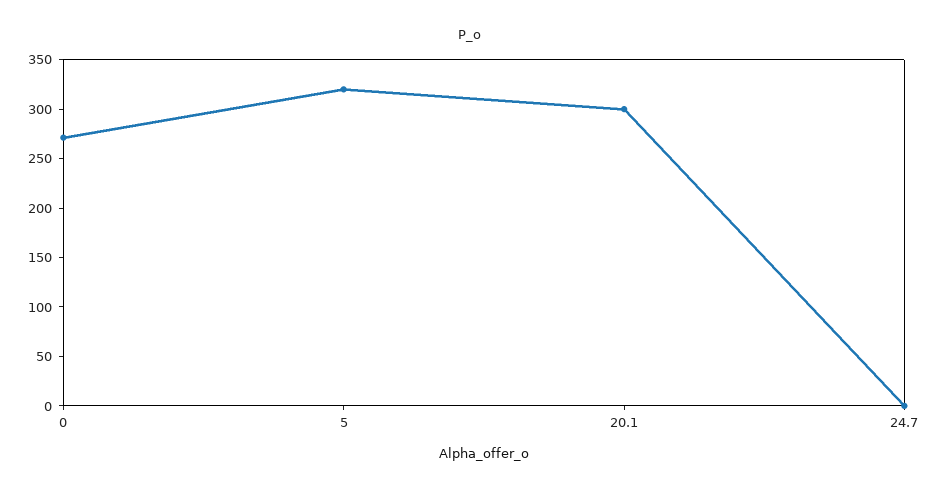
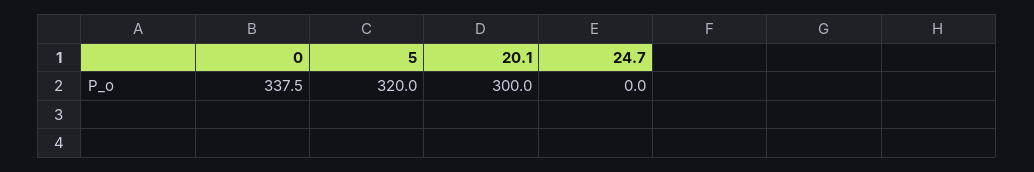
0: 270 -> 337.5

